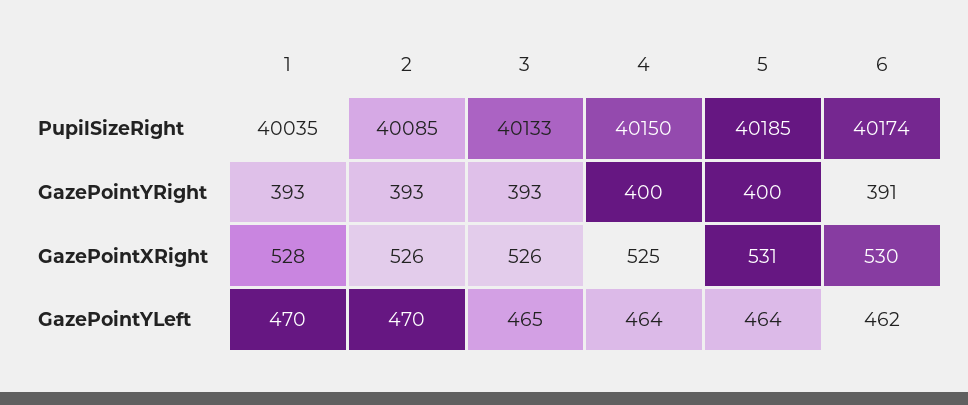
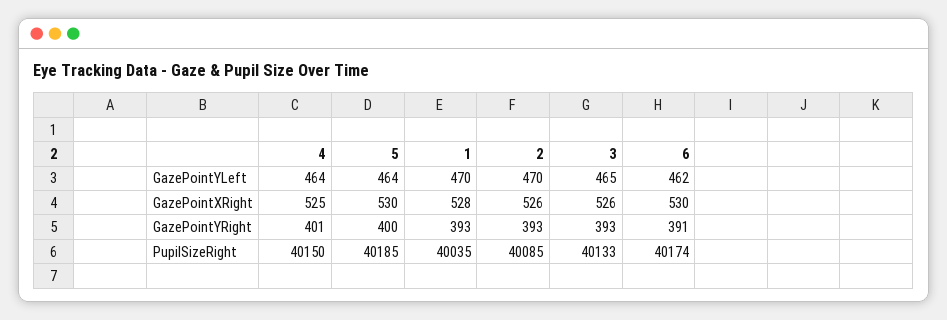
4, GazePointYRight: 400 -> 401
5, GazePointXRight: 531 -> 530

